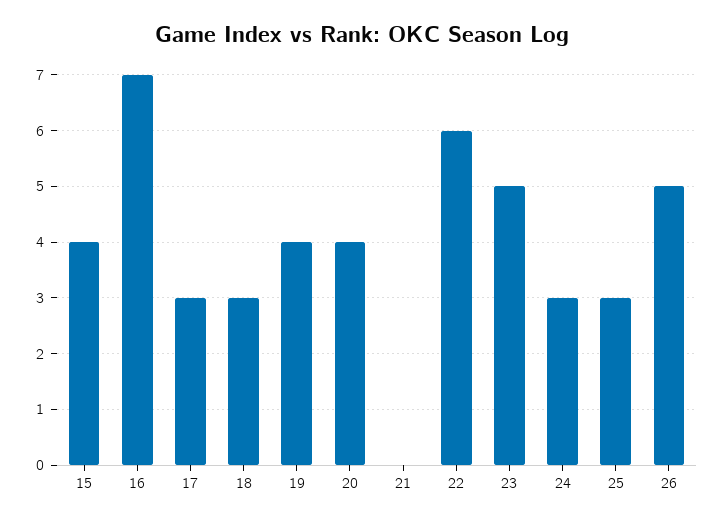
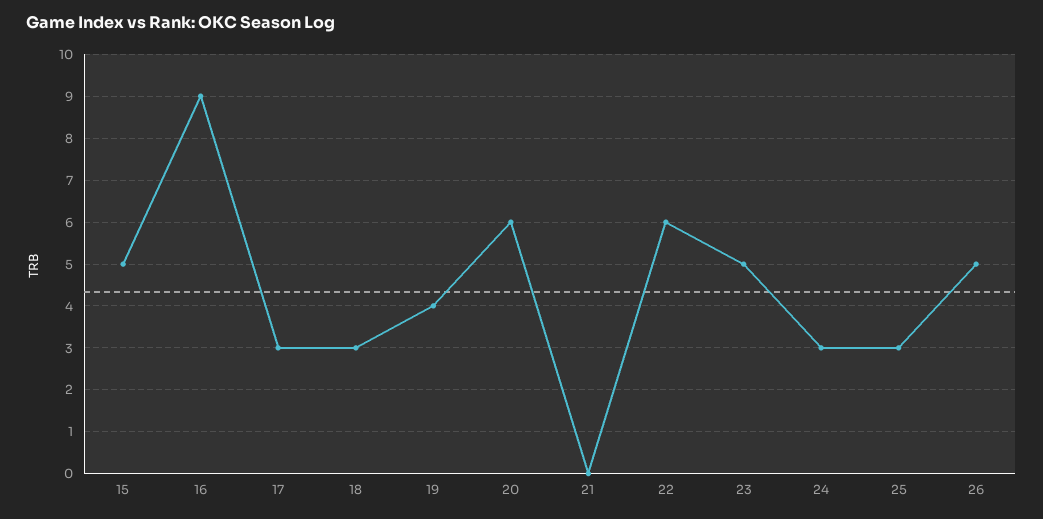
15: 4 -> 5
16: 7 -> 9
20: 4 -> 6

